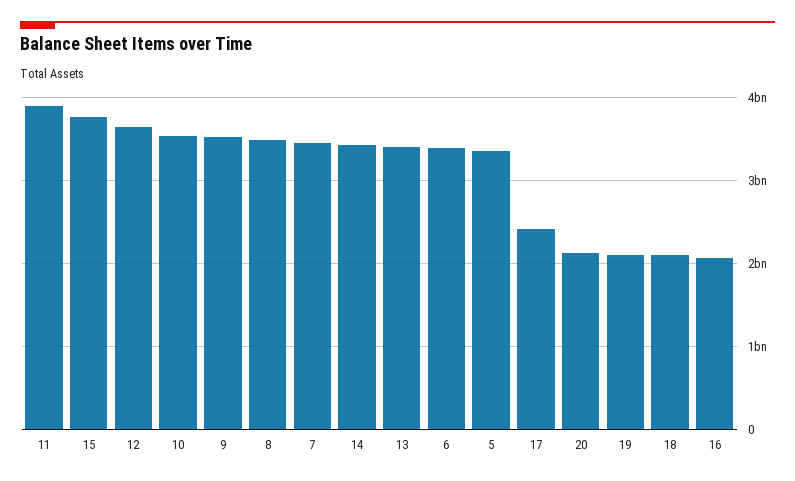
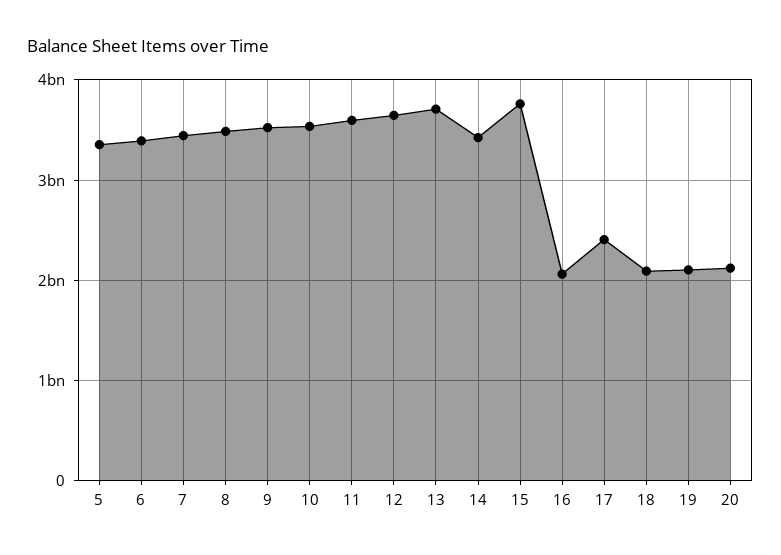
11: 3900000000 -> 3600000000
13: 3400000000 -> 3700000000

